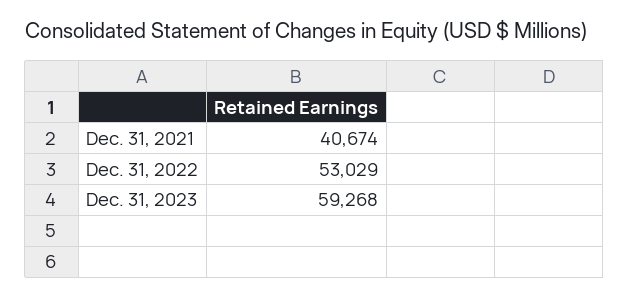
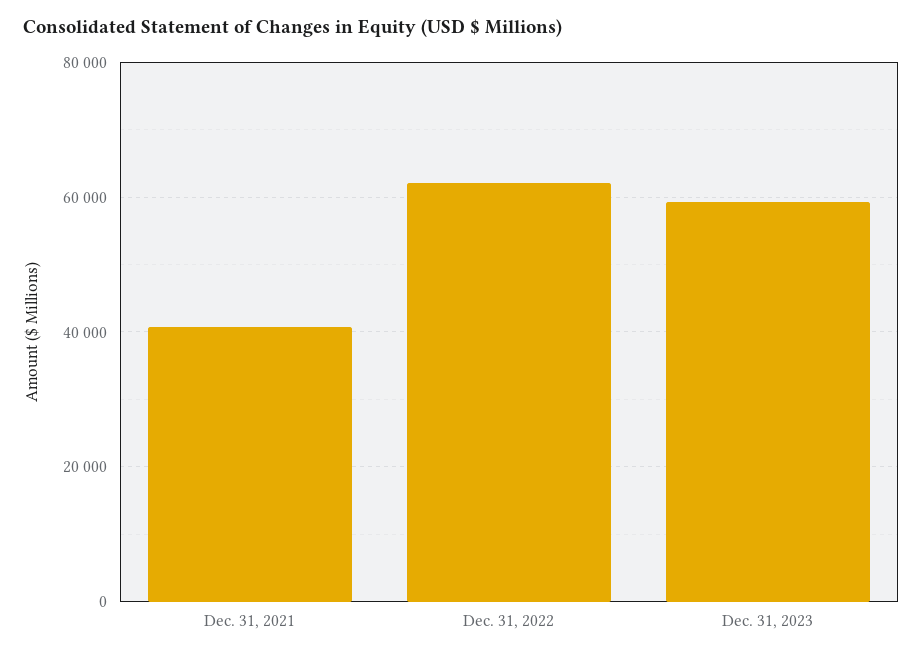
Dec. 31, 2022: 53029 -> 62000

